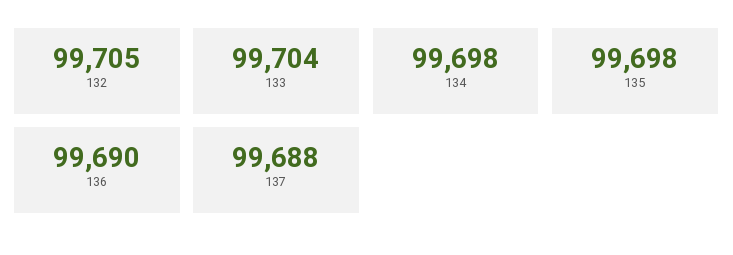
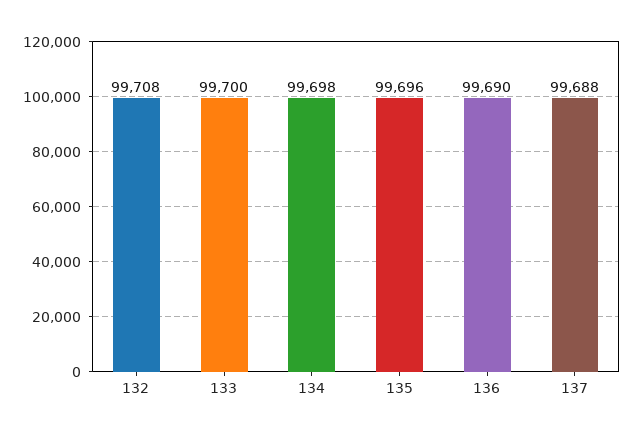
132: 99705 -> 99708
133: 99704 -> 99700
135: 99698 -> 99696

